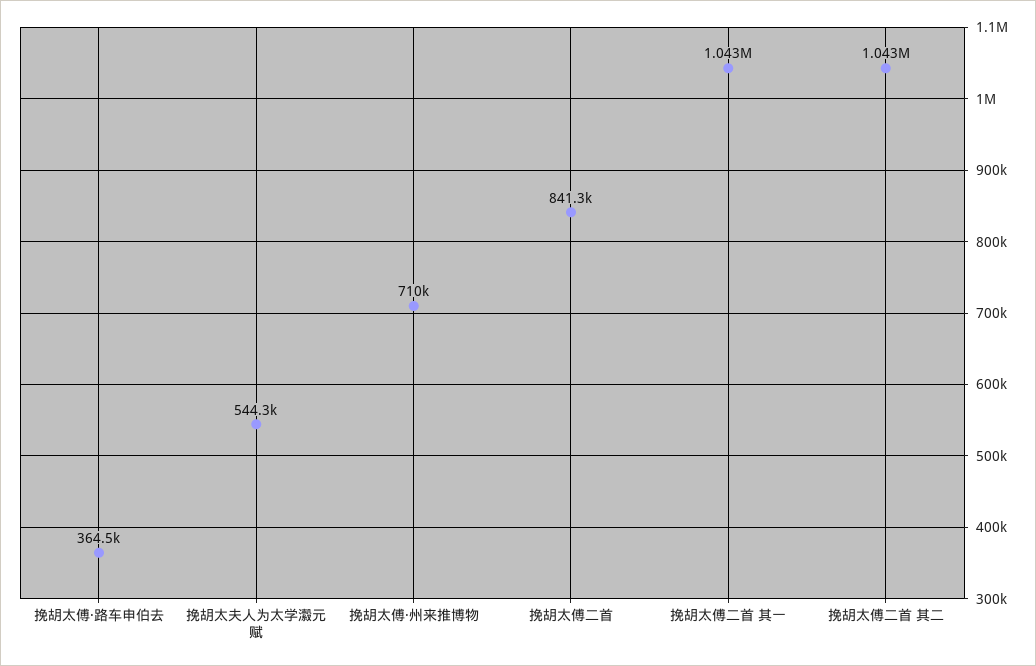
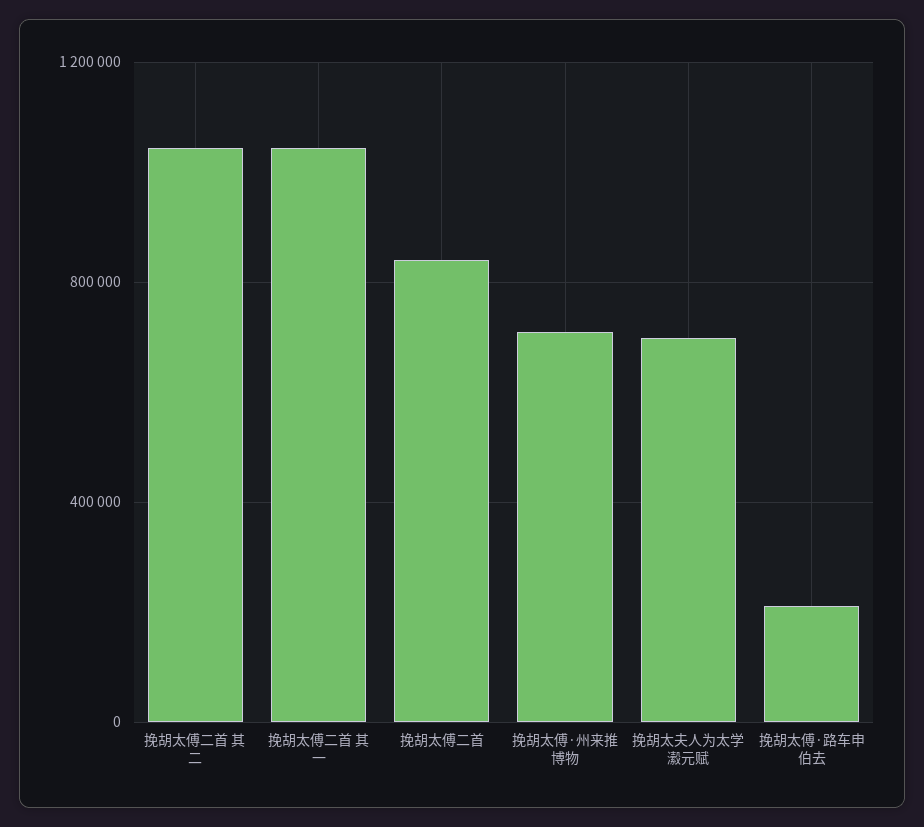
挽胡太傅·路车申伯去: 364500 -> 200000
挽胡太夫人为太学瀫元赋: 544300 -> 700000

